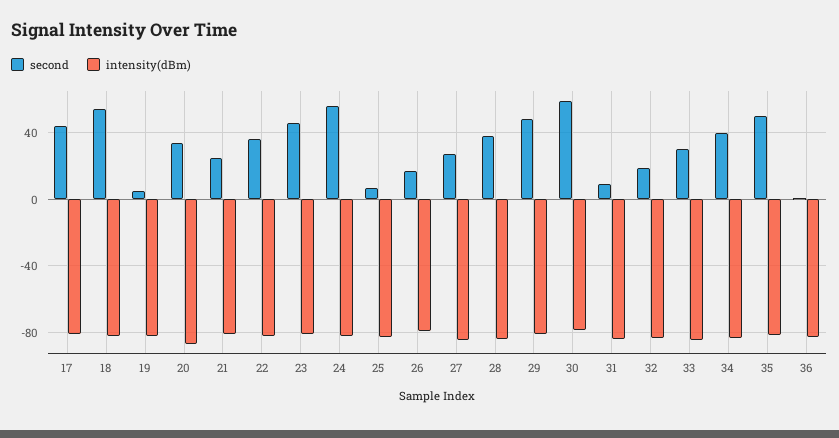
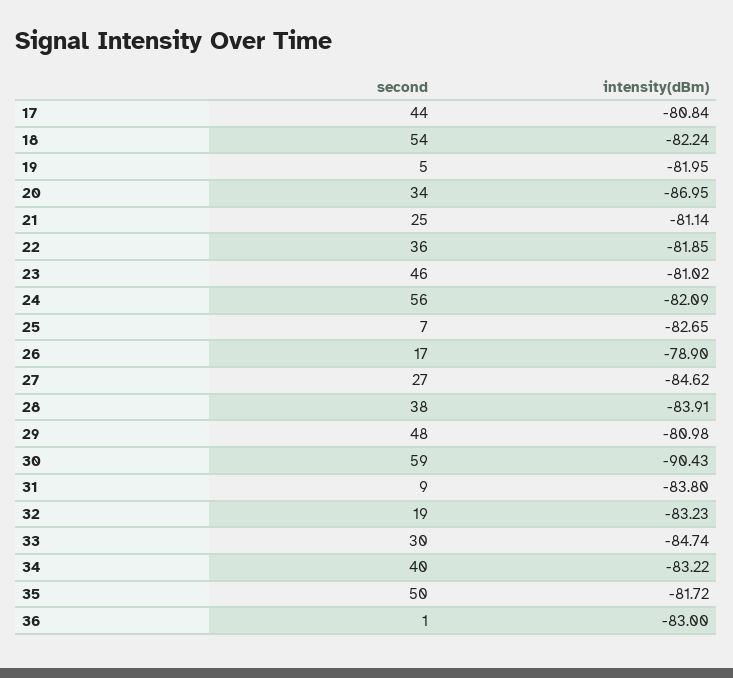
intensity(dBm), 30: -80 -> -90.43

